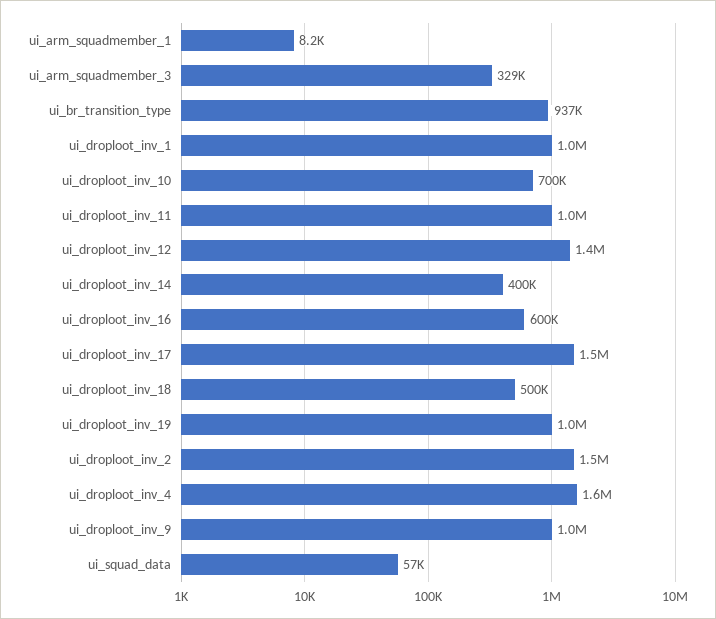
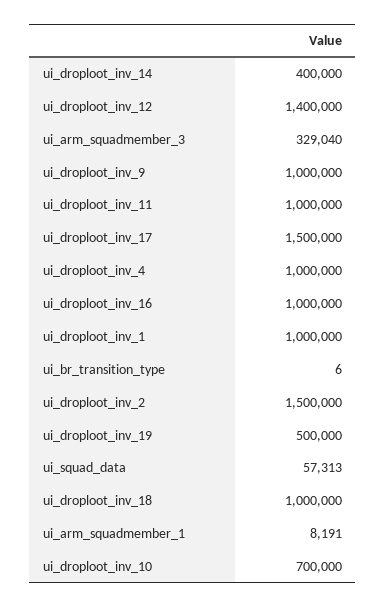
ui_br_transition_type: 937000 -> 6
ui_droploot_inv_16: 600000 -> 1000000
ui_droploot_inv_18: 500000 -> 1000000
ui_droploot_inv_19: 1000000 -> 500000
ui_droploot_inv_4: 1600000 -> 1000000

